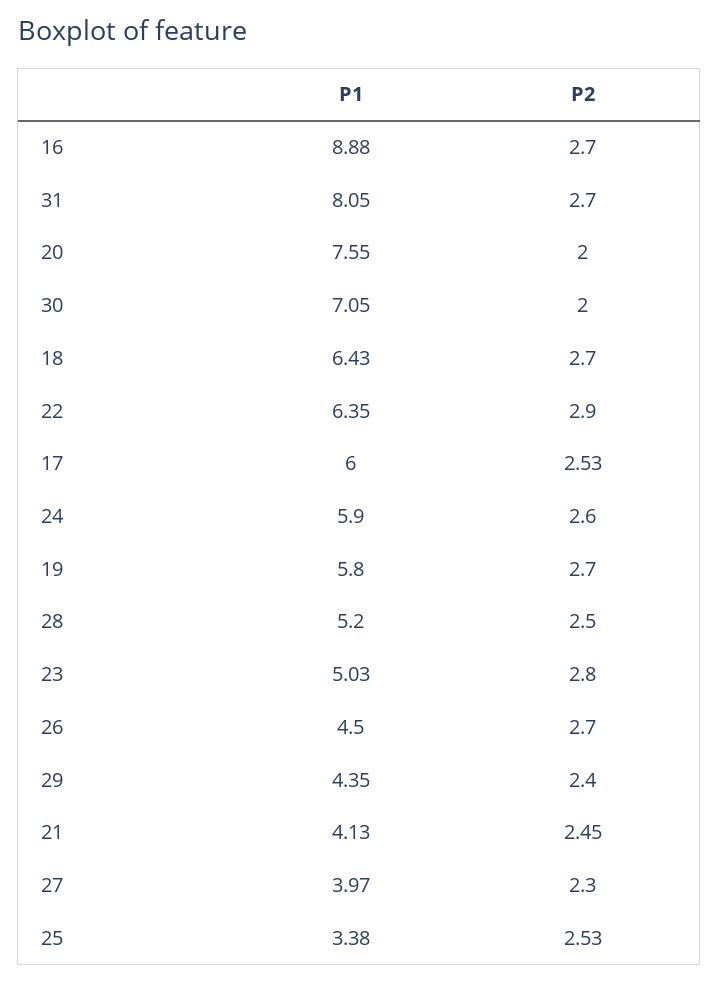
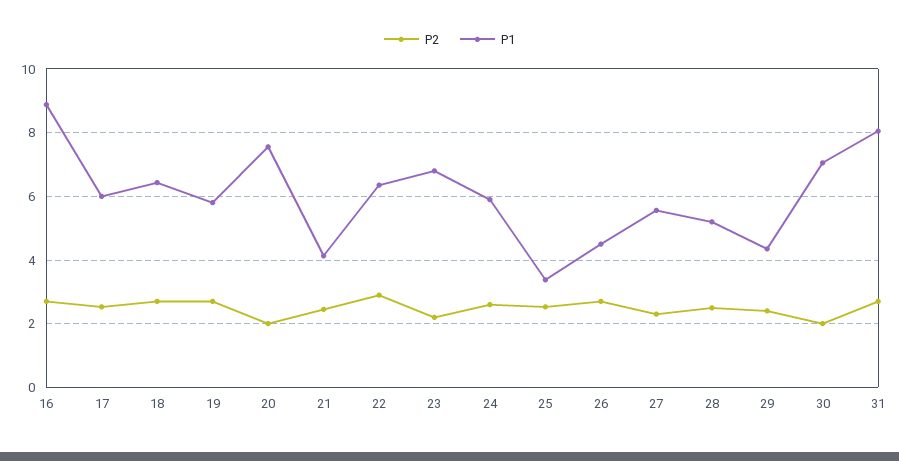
P1, 23: 5.03 -> 6.8
P2, 23: 2.8 -> 2.2
P1, 27: 3.97 -> 5.6

